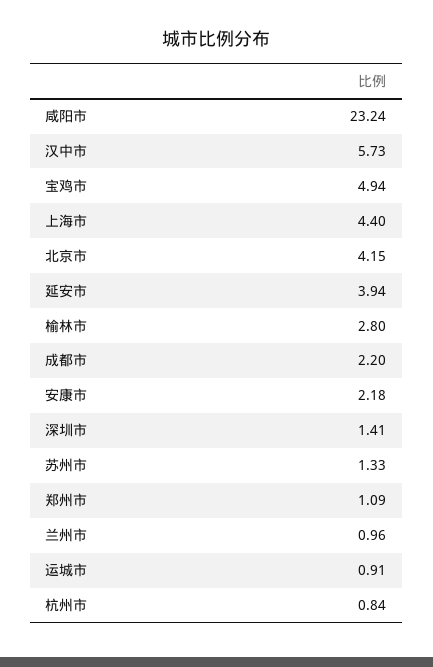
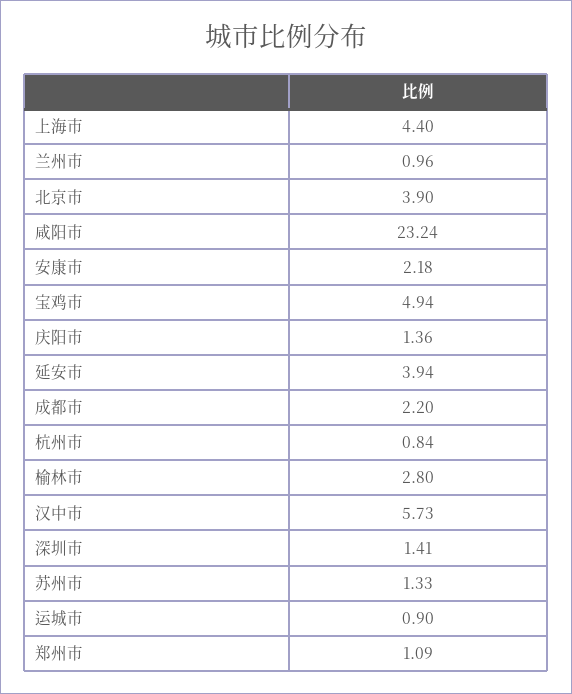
北京市: 4.15 -> 3.9
运城市: 0.91 -> 0.9
庆阳市: none -> 1.36

